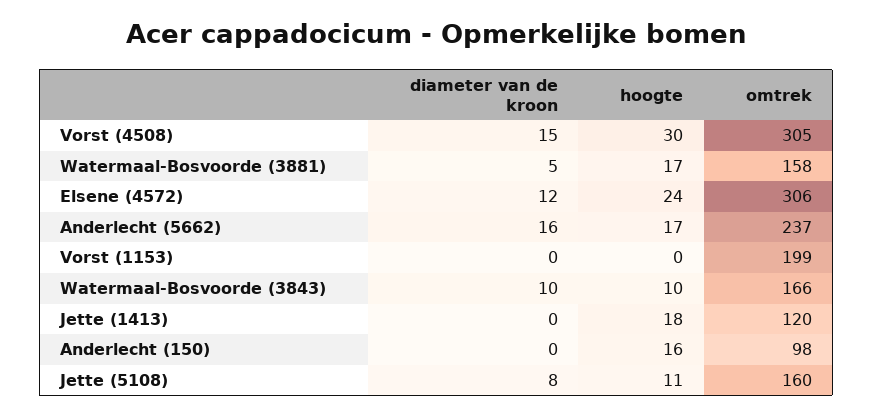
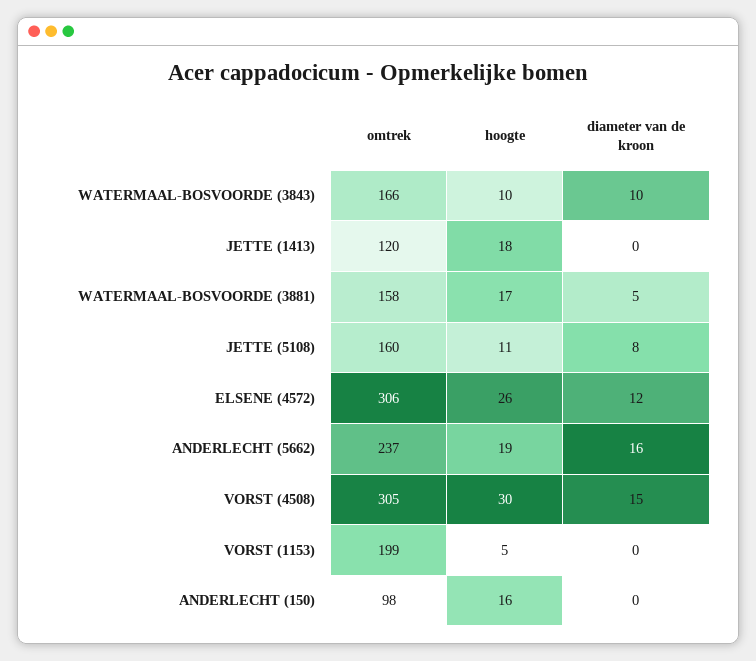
hoogte, Elsene (4572): 24 -> 26
hoogte, Anderlecht (5662): 17 -> 19
hoogte, Vorst (1153): 0 -> 5

